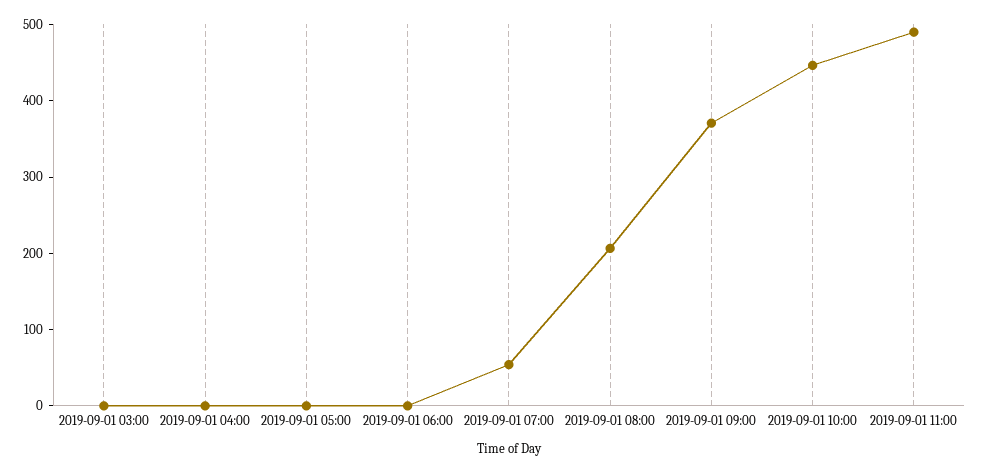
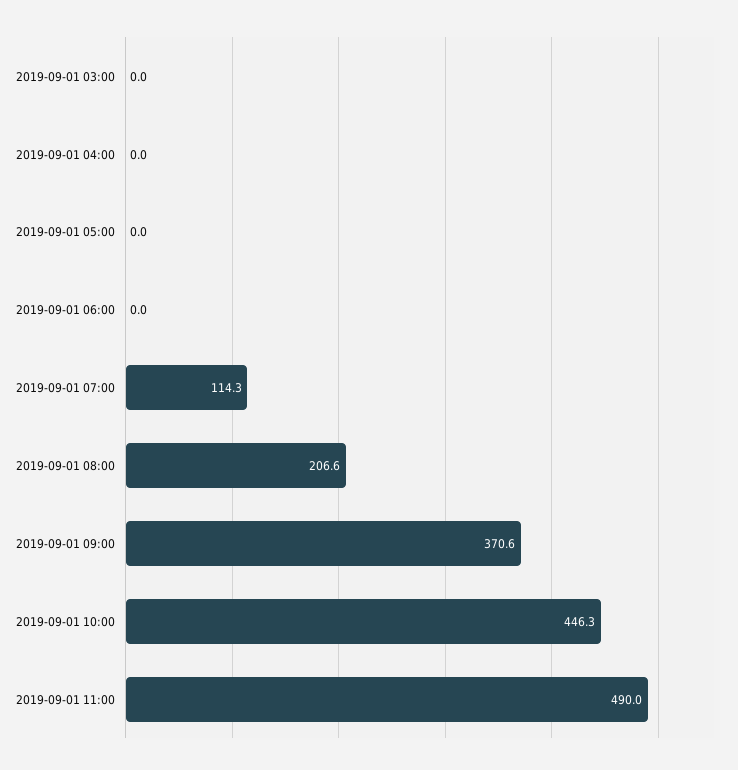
2019-09-01 07:00: 60 -> 114.3

